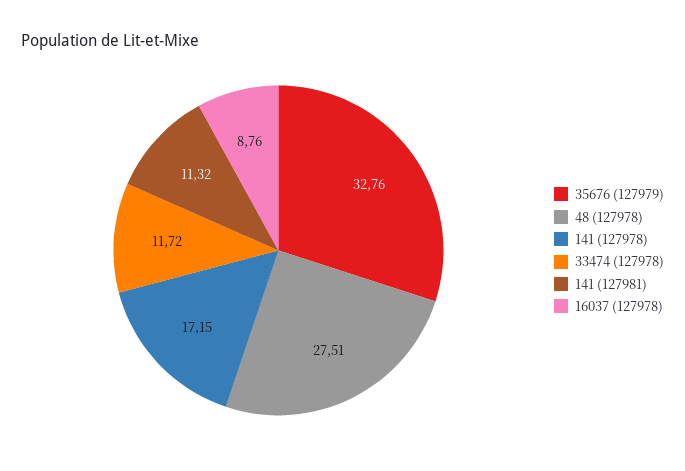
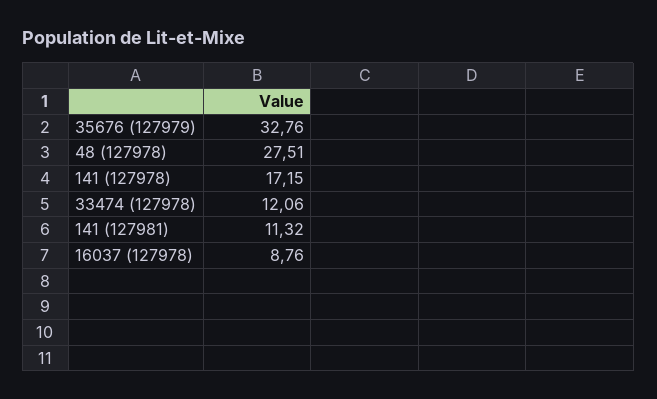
33474 (127978): 11.72 -> 12.06

